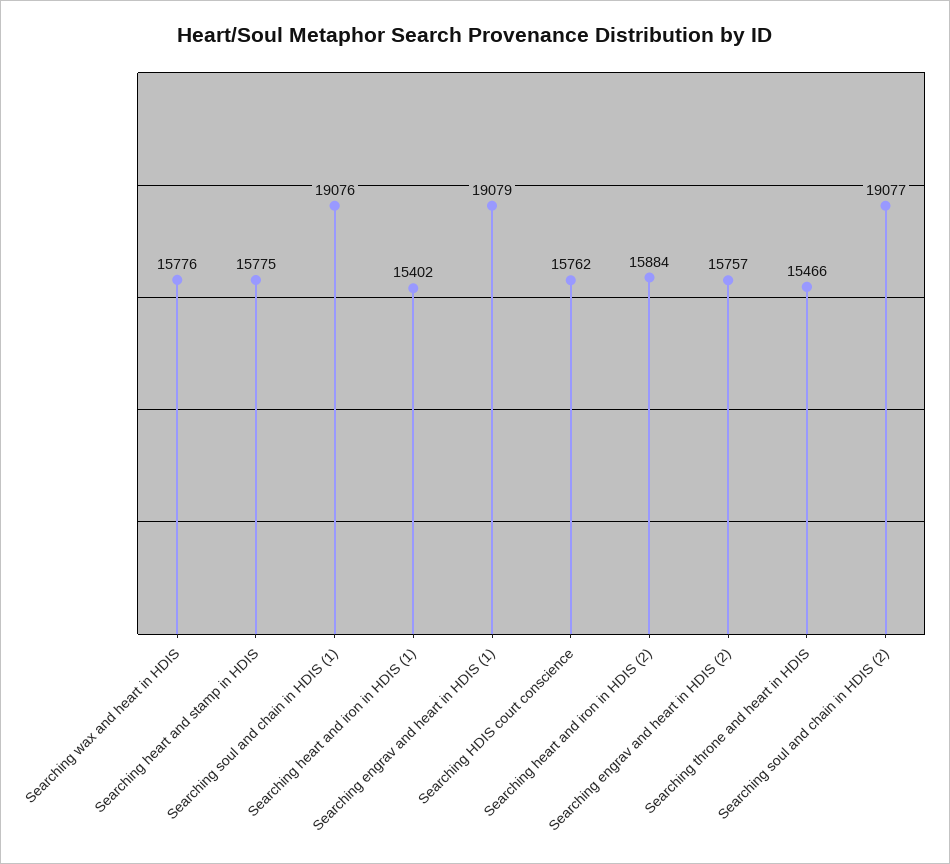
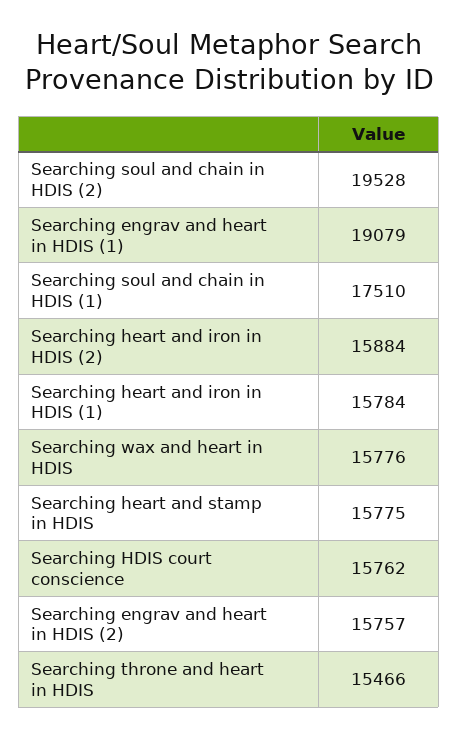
Searching soul and chain in HDIS (1): 19076 -> 17510
Searching heart and iron in HDIS (1): 15402 -> 15784
Searching soul and chain in HDIS (2): 19077 -> 19528

